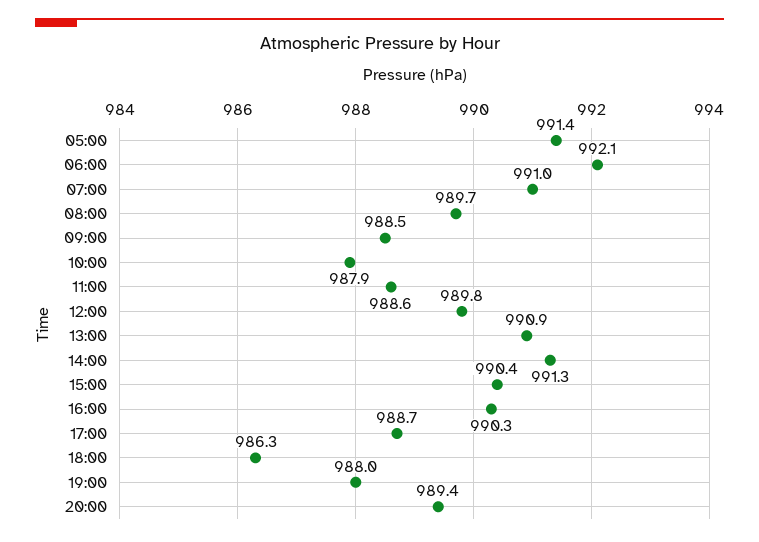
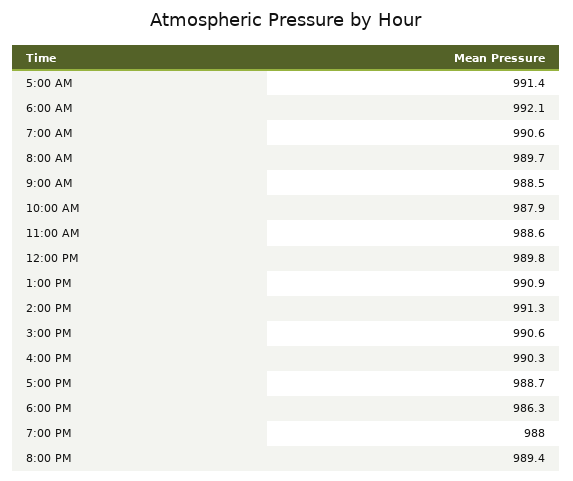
07:00: 991 -> 990.6
15:00: 990.4 -> 990.6

